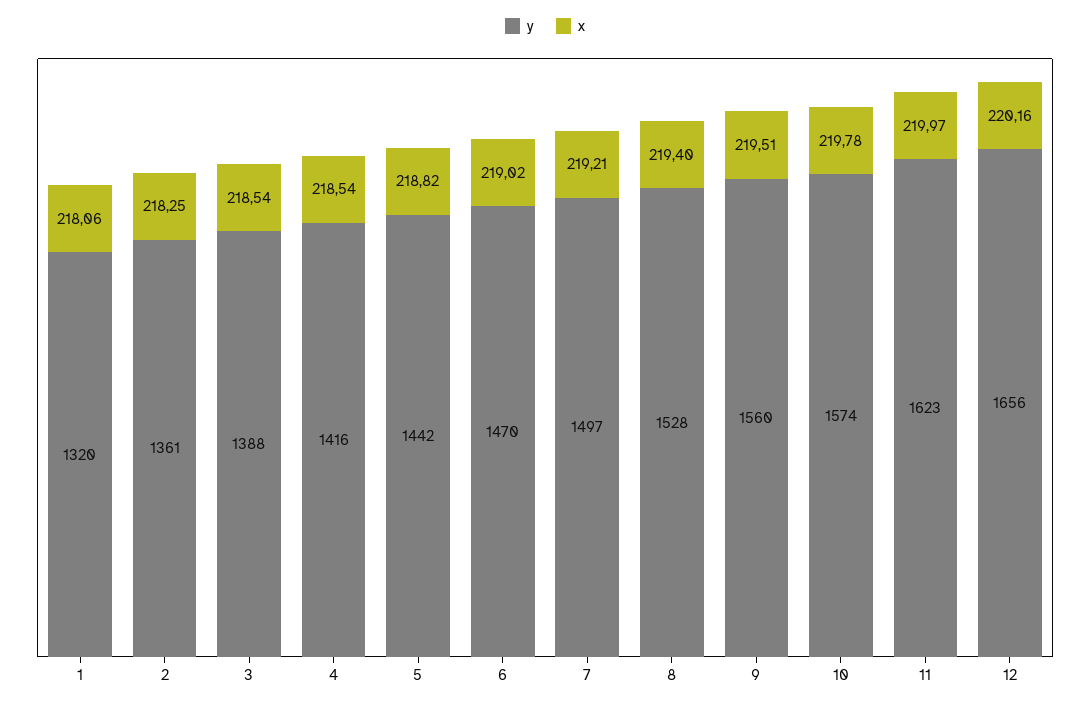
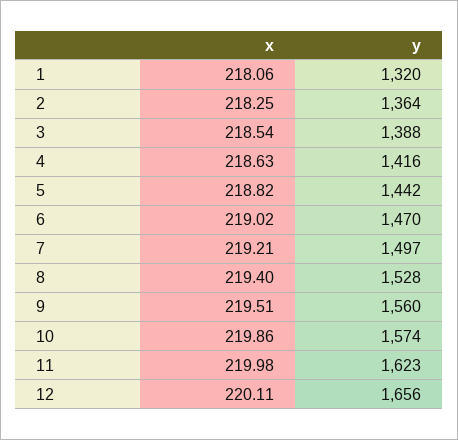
y, 2: 1361 -> 1364
x, 4: 218.54 -> 218.63
x, 10: 219.78 -> 219.86
x, 11: 219.97 -> 219.98
x, 12: 220.16 -> 220.11

